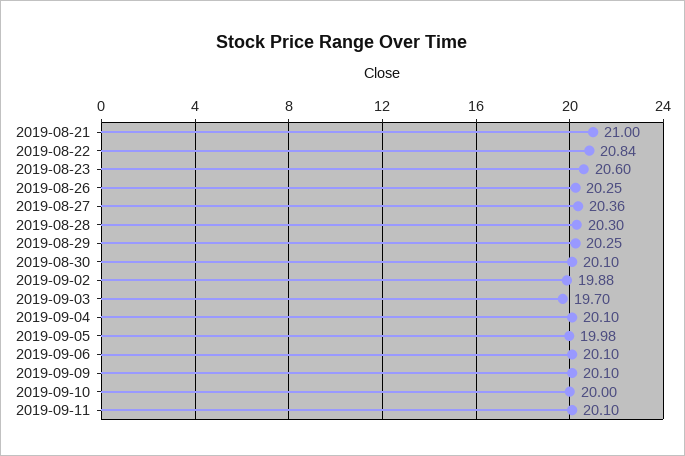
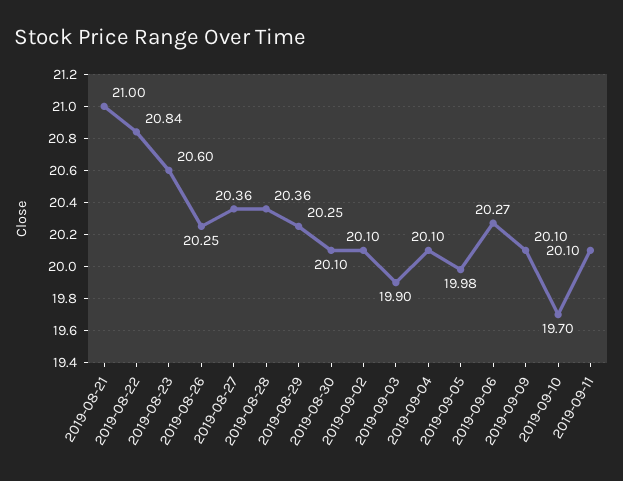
2019-08-28: 20.3 -> 20.36
2019-09-02: 19.88 -> 20.1
2019-09-03: 19.7 -> 19.9
2019-09-06: 20.1 -> 20.27
2019-09-10: 20 -> 19.7

